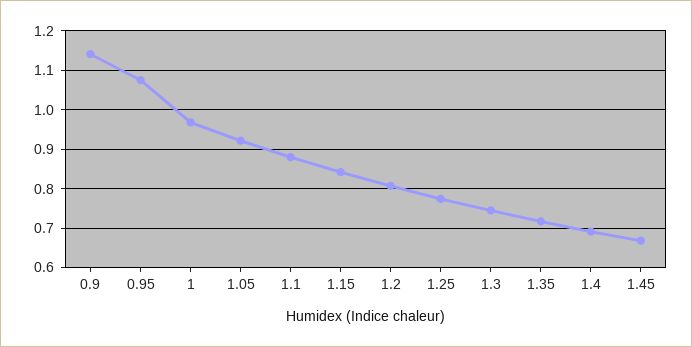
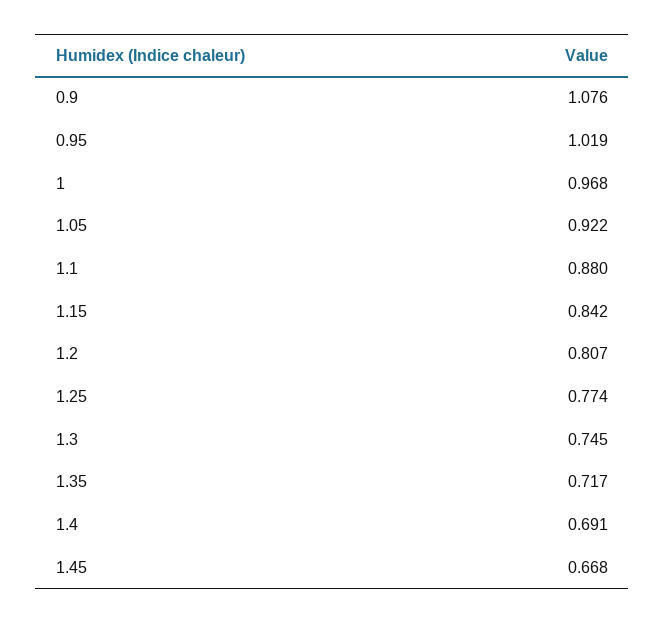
0.9: 1.14 -> 1.076
0.95: 1.08 -> 1.019

